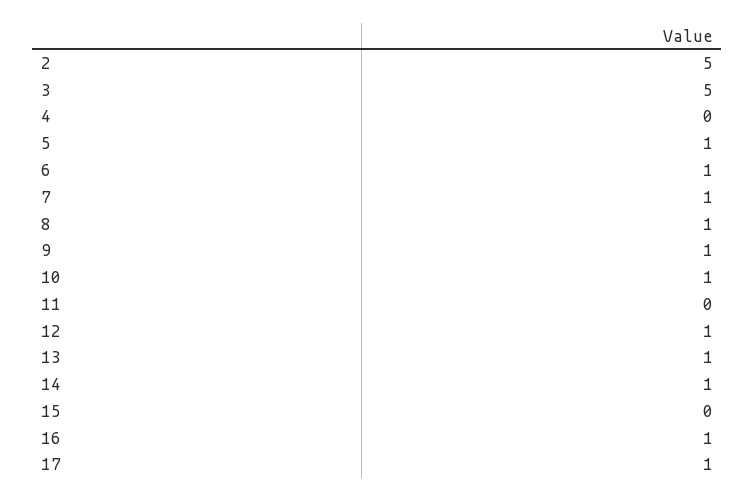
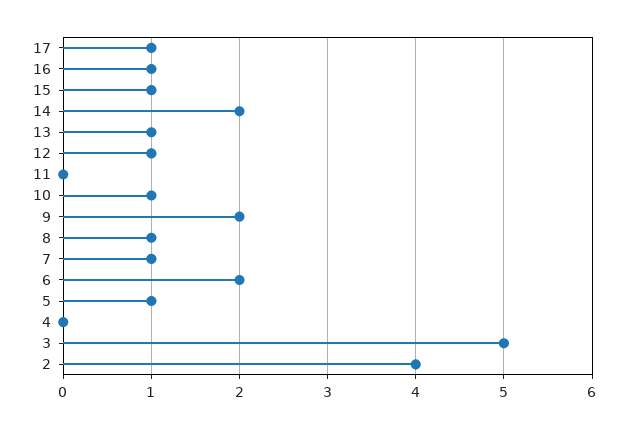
2: 5 -> 4
6: 1 -> 2
9: 1 -> 2
14: 1 -> 2
15: 0 -> 1

